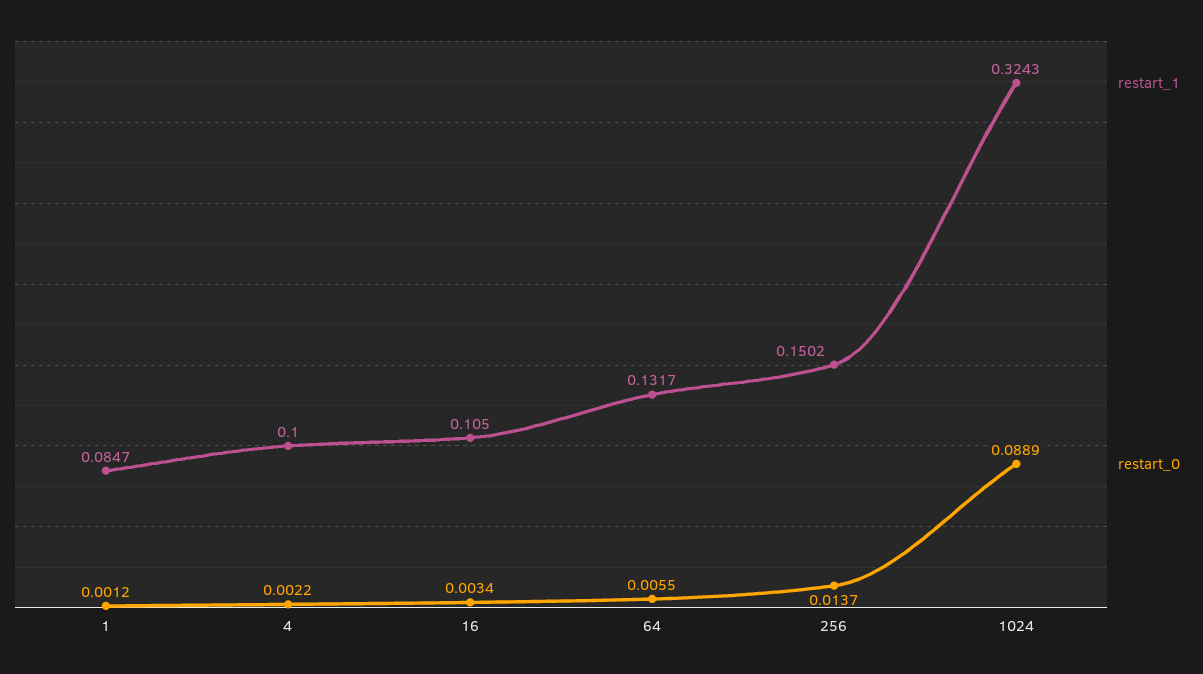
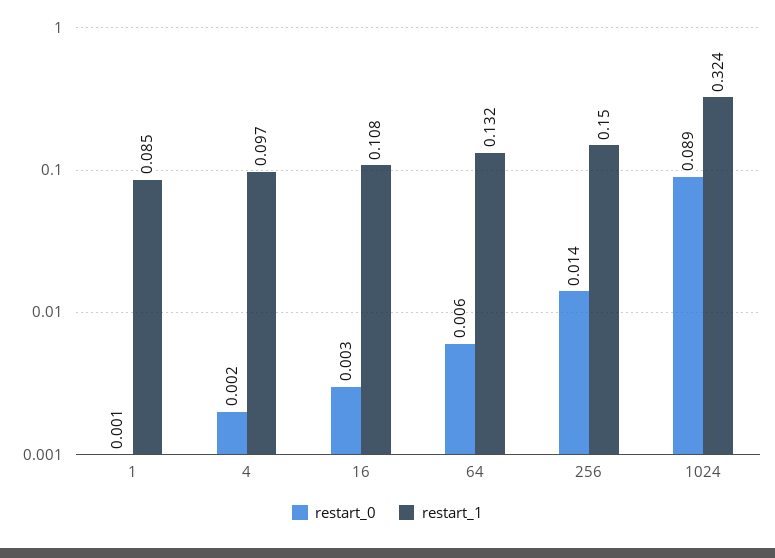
restart_1, 4: 0.1 -> 0.097
restart_1, 16: 0.105 -> 0.108

